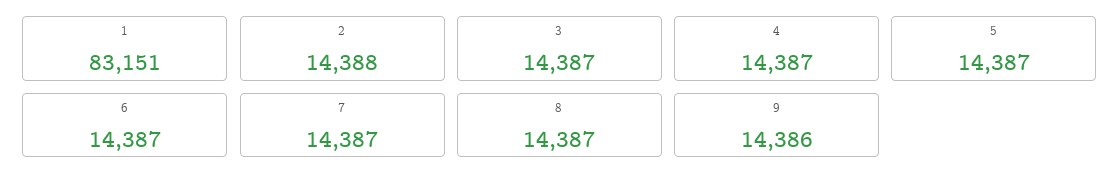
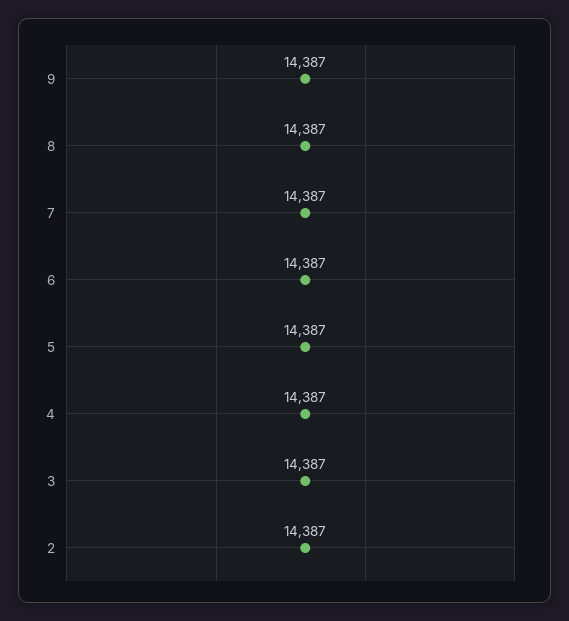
1: 83151 -> none
2: 14388 -> 14387
9: 14386 -> 14387

